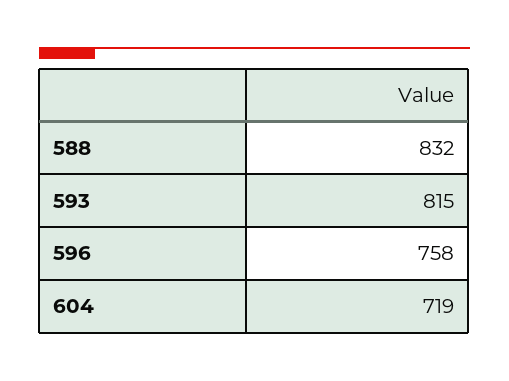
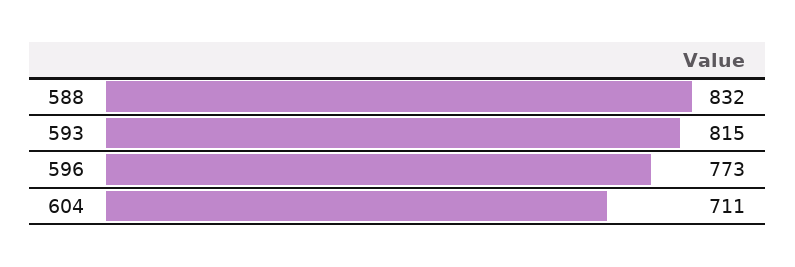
596: 758 -> 773
604: 719 -> 711

